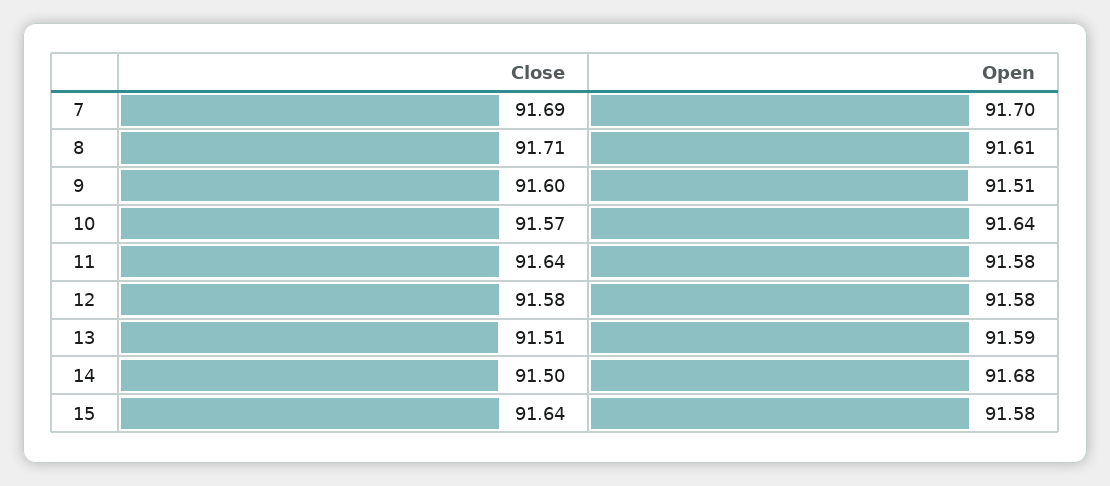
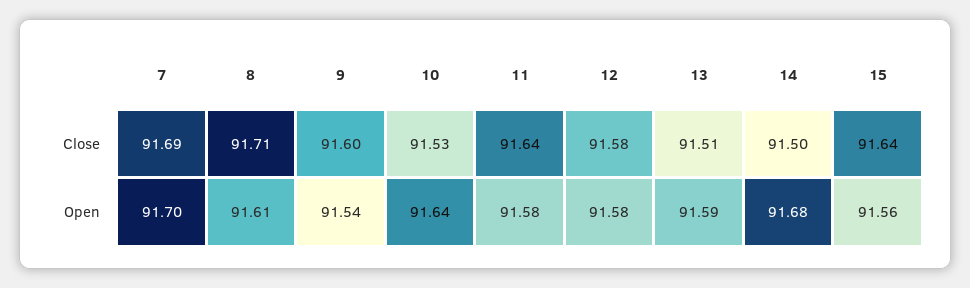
Open, 9: 91.51 -> 91.54
Close, 10: 91.57 -> 91.53
Open, 15: 91.58 -> 91.56

